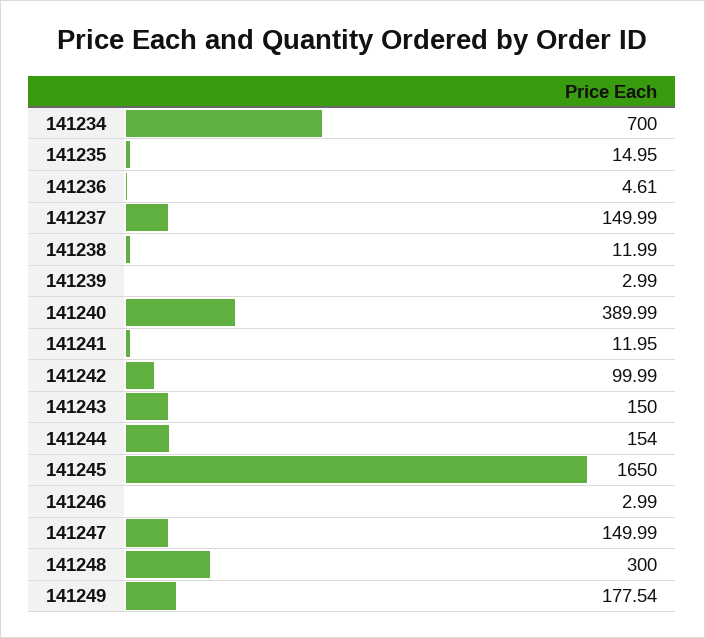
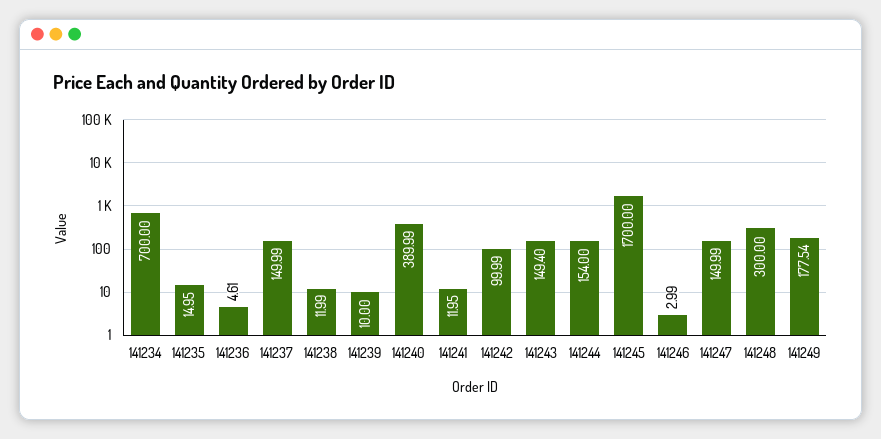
141239: 2.99 -> 10
141243: 150 -> 149.4
141245: 1650 -> 1700

